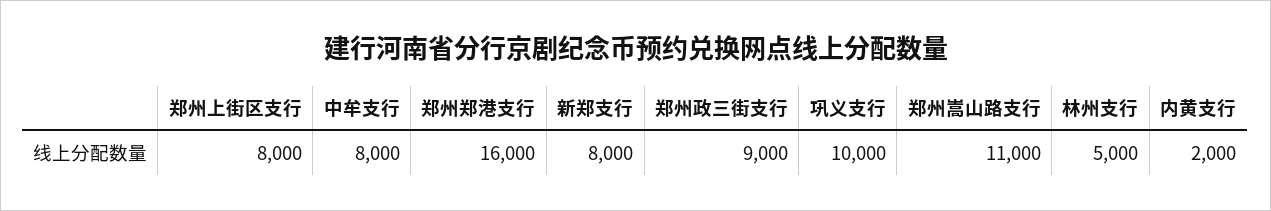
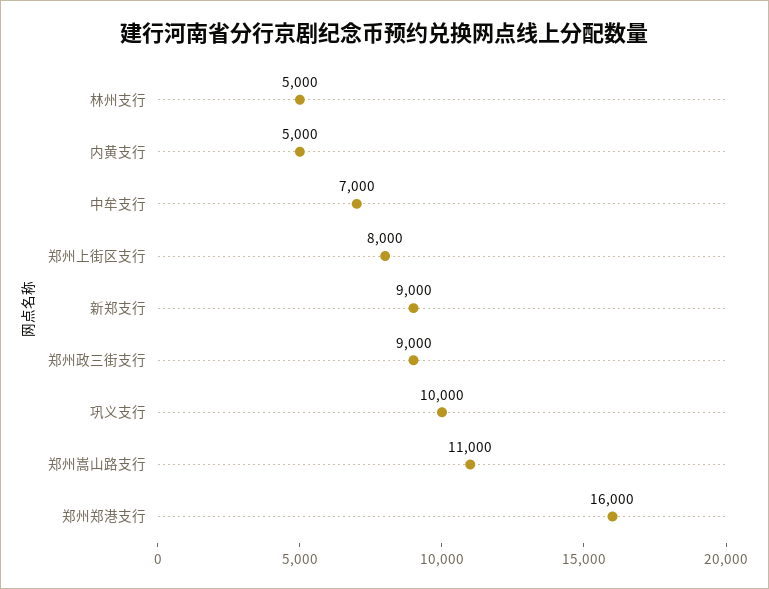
中牟支行: 8000 -> 7000
新郑支行: 8000 -> 9000
内黄支行: 2000 -> 5000

